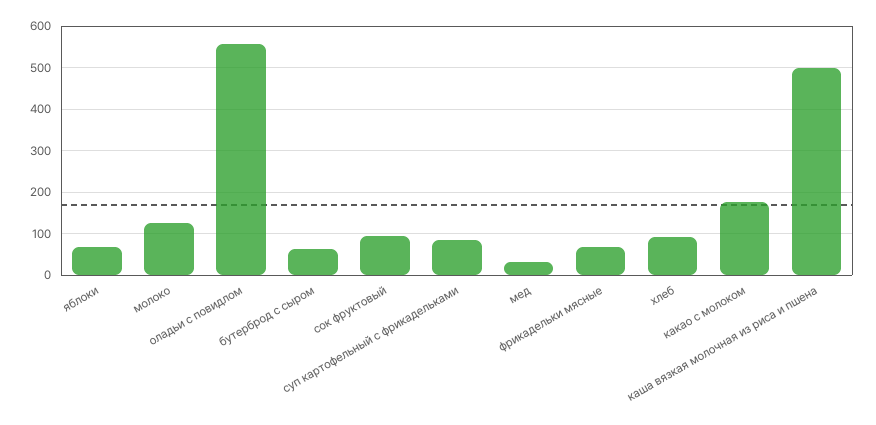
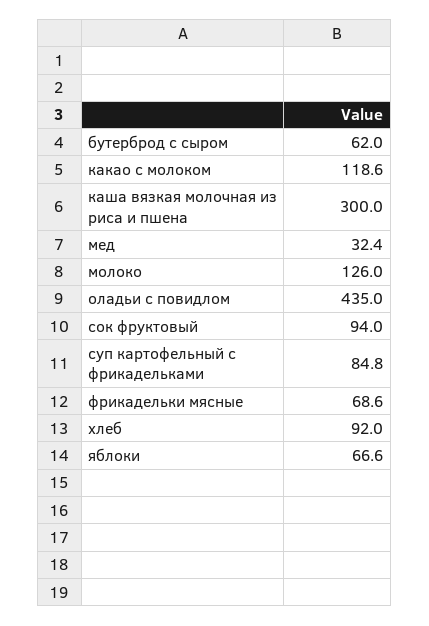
оладьи с повидлом: 560 -> 435
какао с молоком: 180 -> 118.6
каша вязкая молочная из риса и пшена: 500 -> 300

